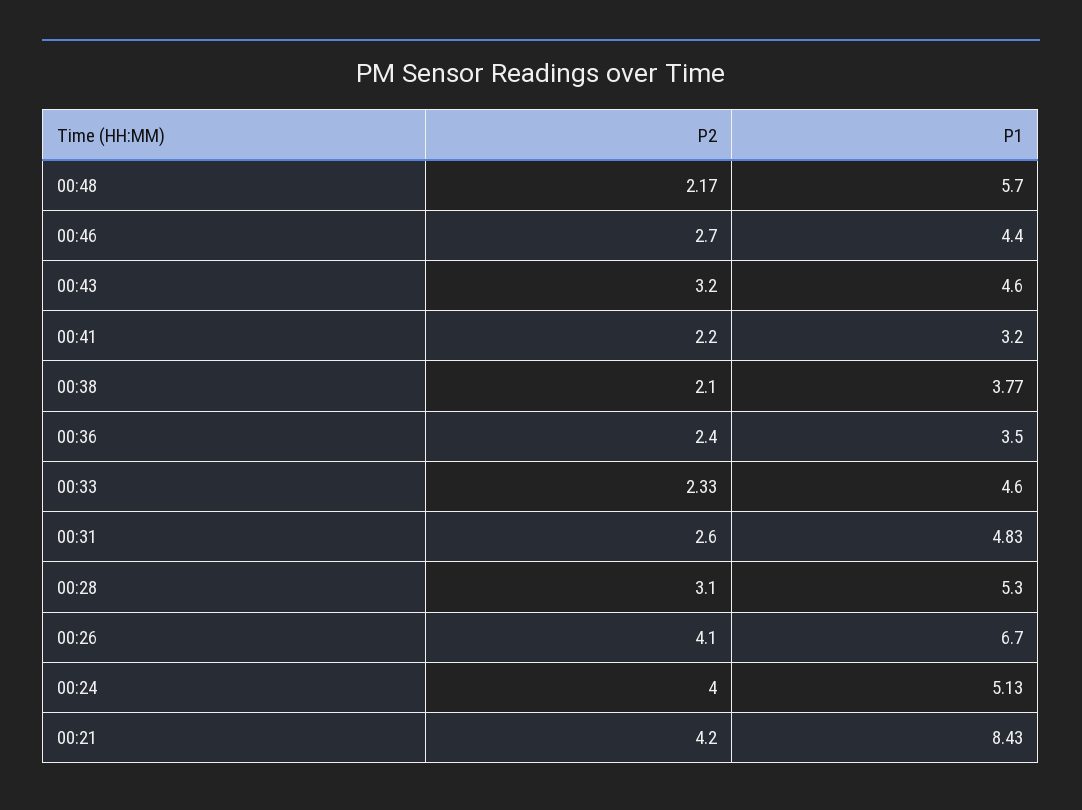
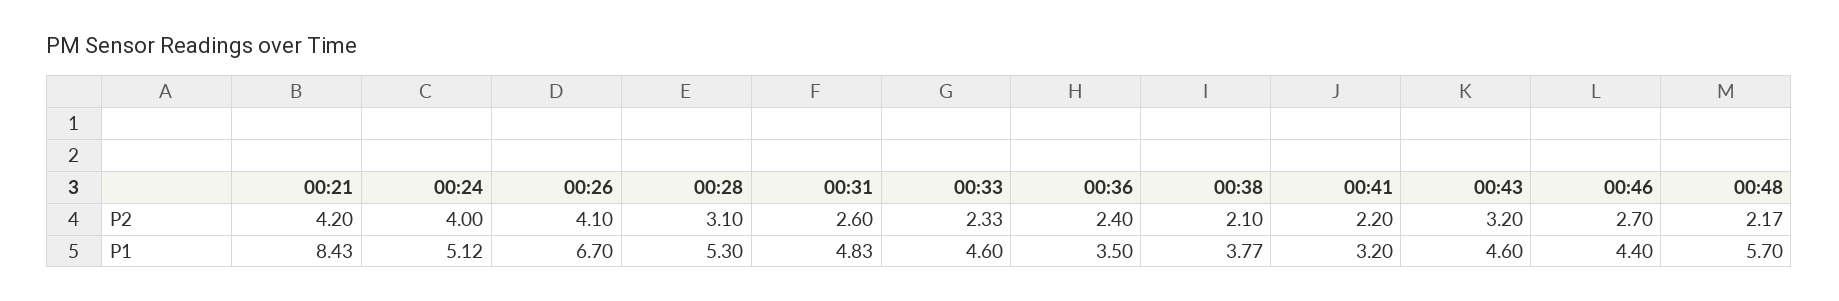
P1, 00:24: 5.13 -> 5.12

